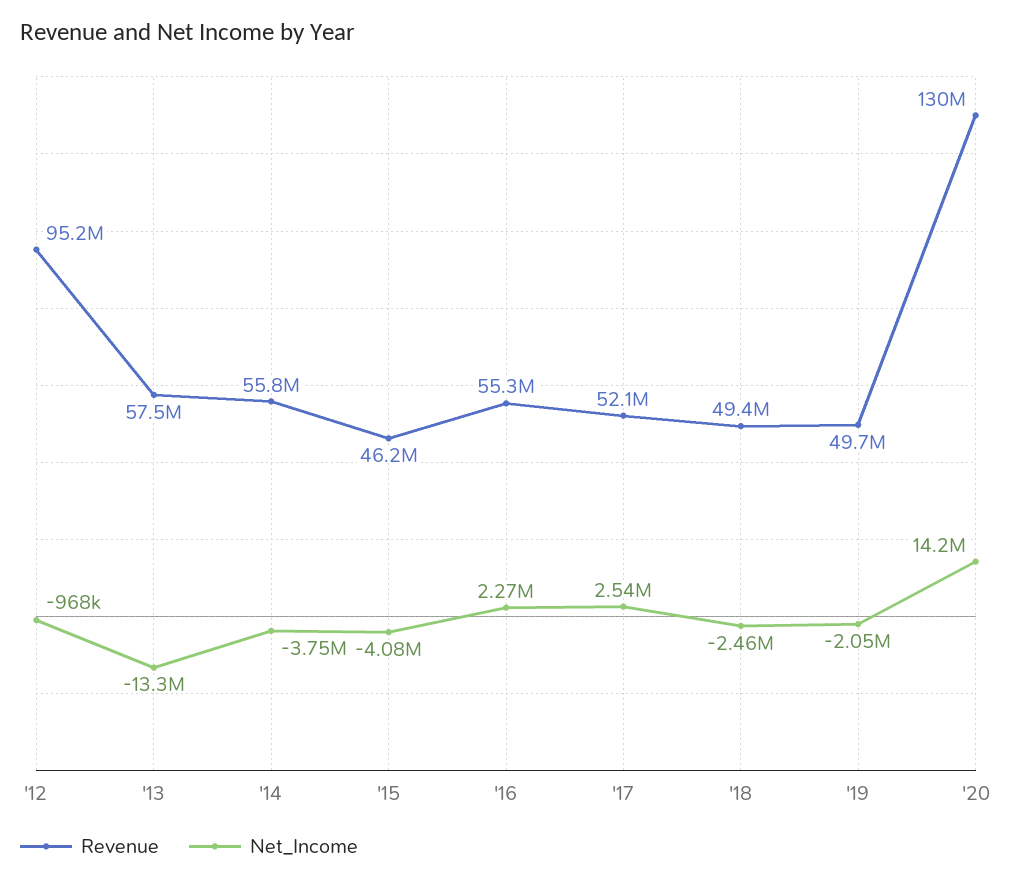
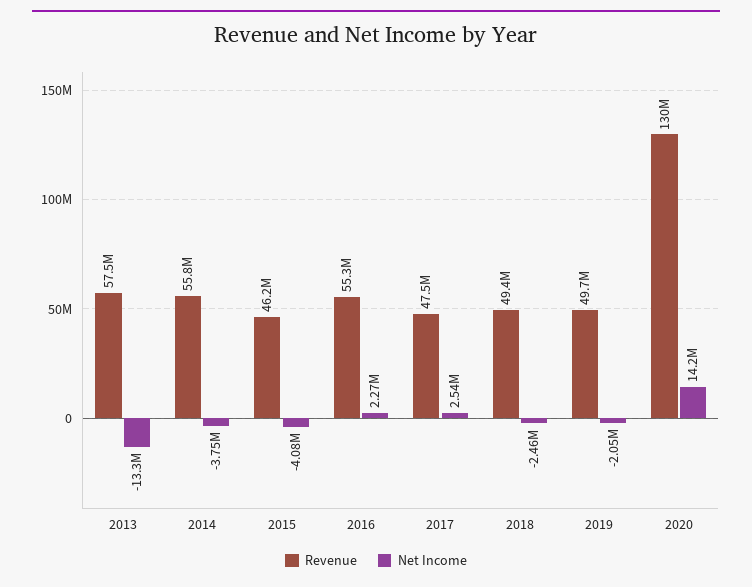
Revenue, '12: 95200000 -> none
Net_Income, '12: -968000 -> none
Revenue, '17: 52100000 -> 47500000

